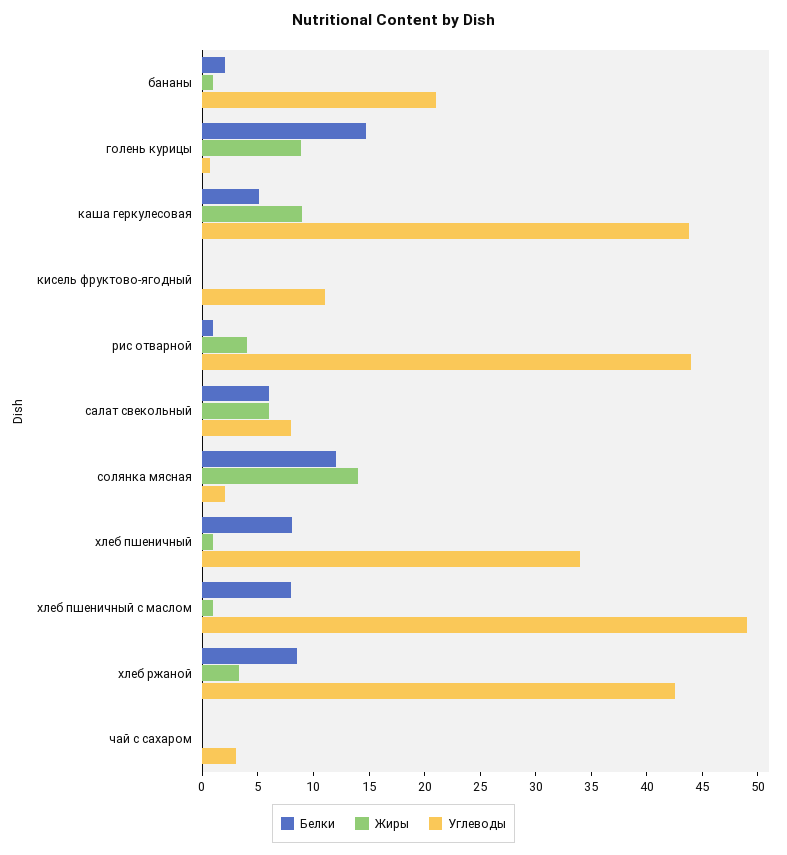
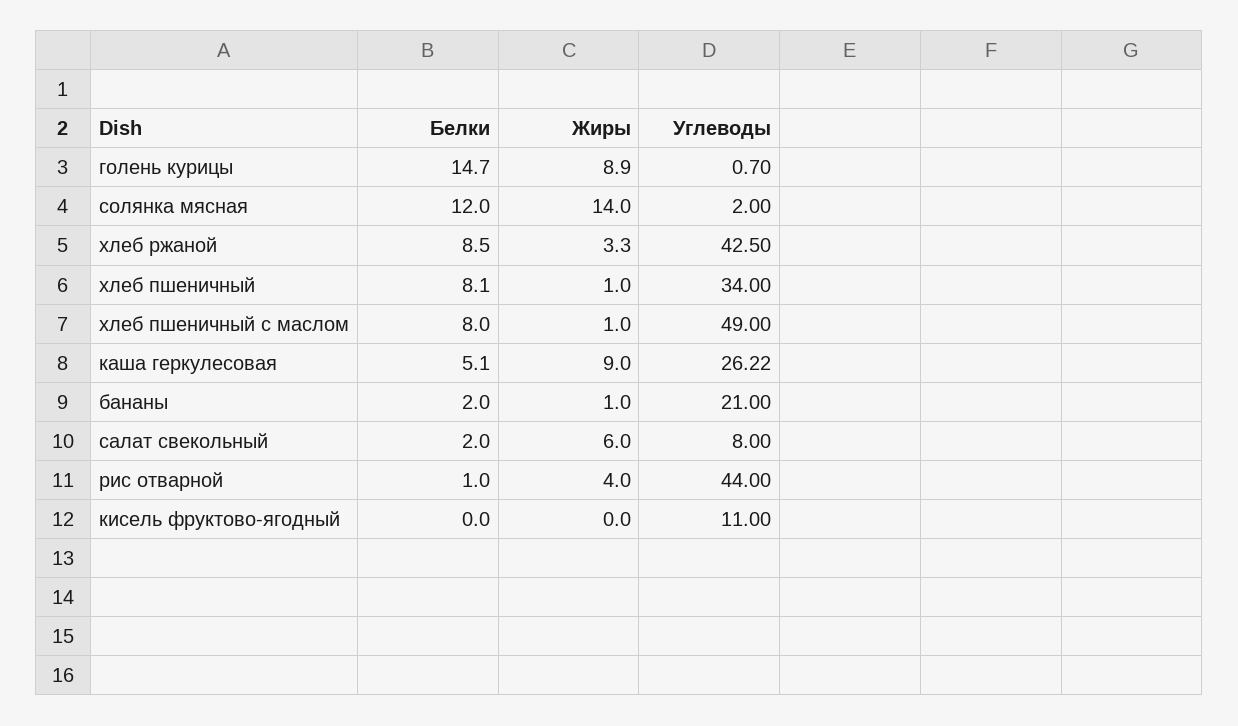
Углеводы, каша геркулесовая: 44 -> 26.22
Белки, салат свекольный: 6 -> 2
Белки, чай с сахаром: 0 -> none
Жиры, чай с сахаром: 0 -> none
Углеводы, чай с сахаром: 3 -> none

